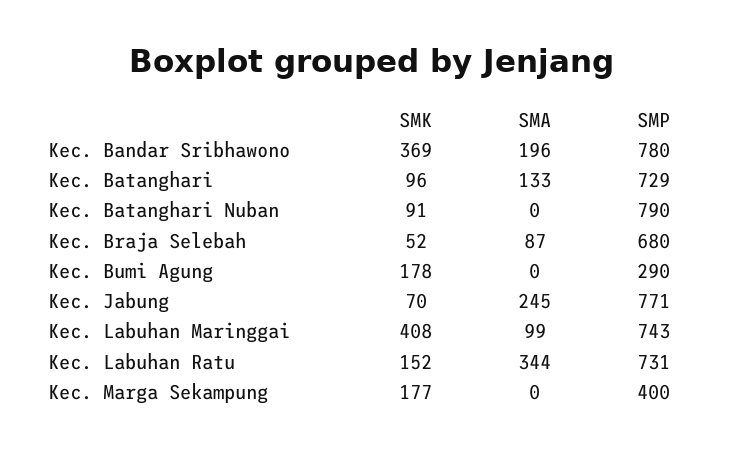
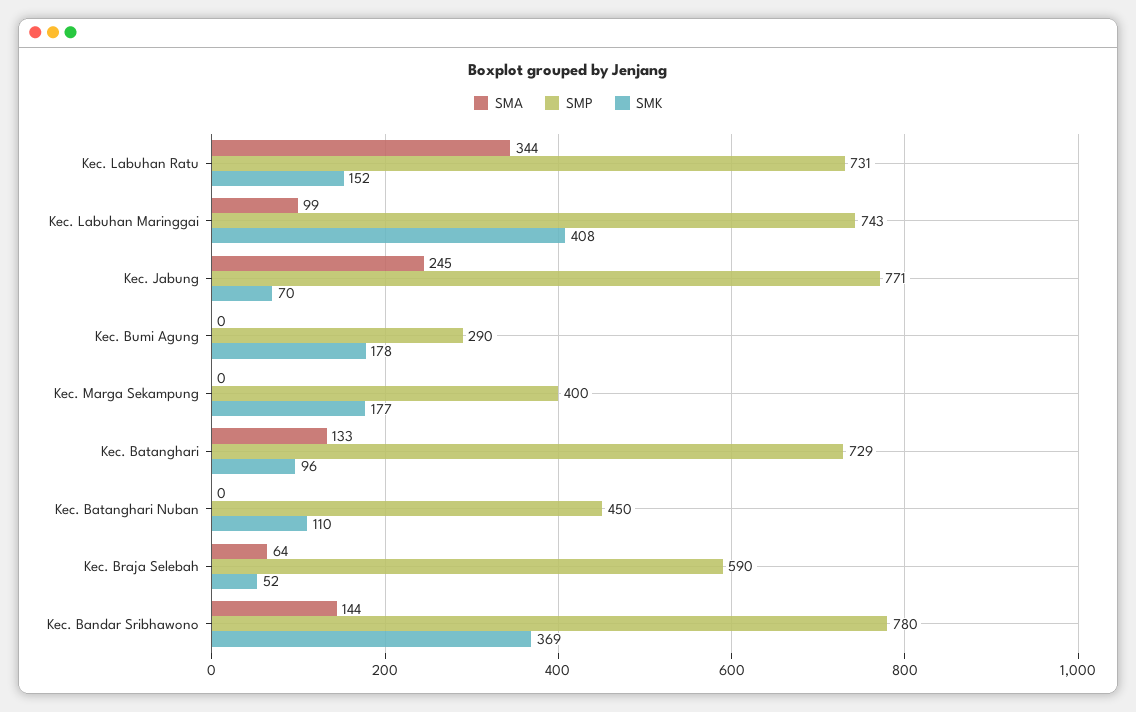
SMA, Kec. Bandar Sribhawono: 196 -> 144
SMK, Kec. Batanghari Nuban: 91 -> 110
SMP, Kec. Batanghari Nuban: 790 -> 450
SMA, Kec. Braja Selebah: 87 -> 64
SMP, Kec. Braja Selebah: 680 -> 590

